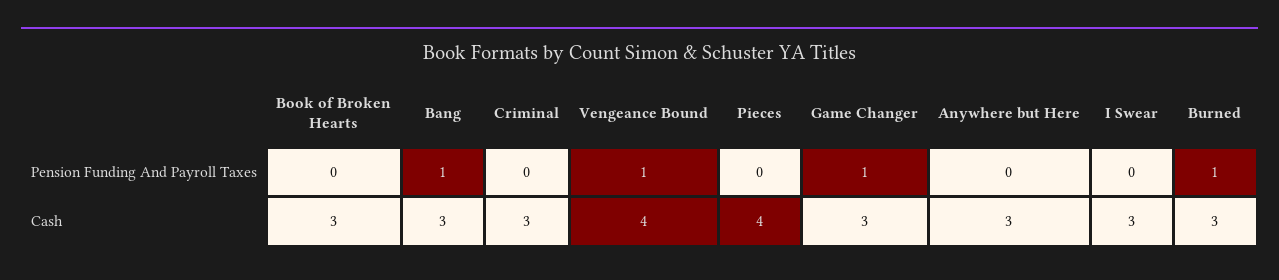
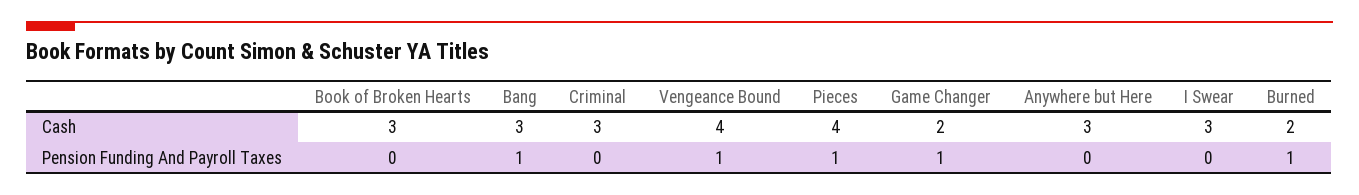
Pieces, Pension Funding And Payroll Taxes: 0 -> 1
Game Changer, Cash: 3 -> 2
Burned, Cash: 3 -> 2

